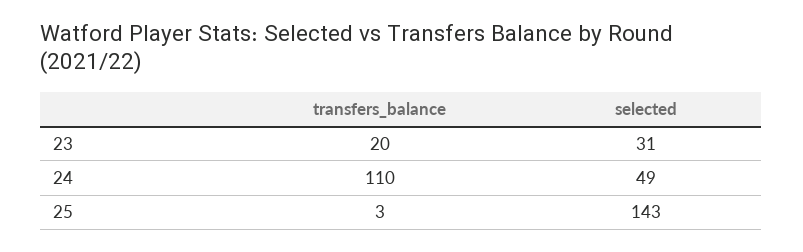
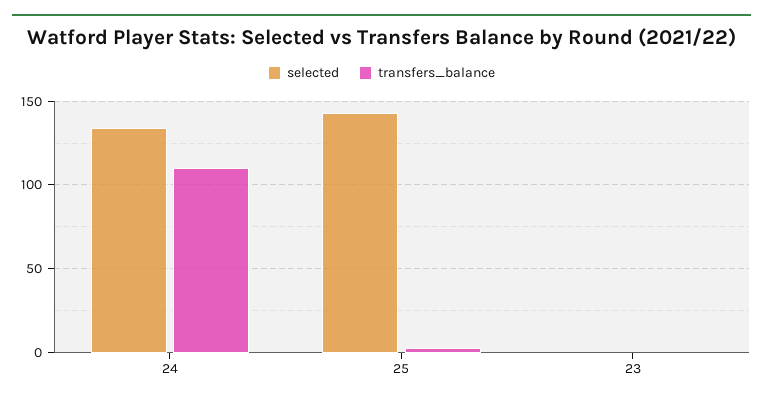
transfers_balance, 23: 20 -> 0
selected, 23: 31 -> 0
selected, 24: 49 -> 135

